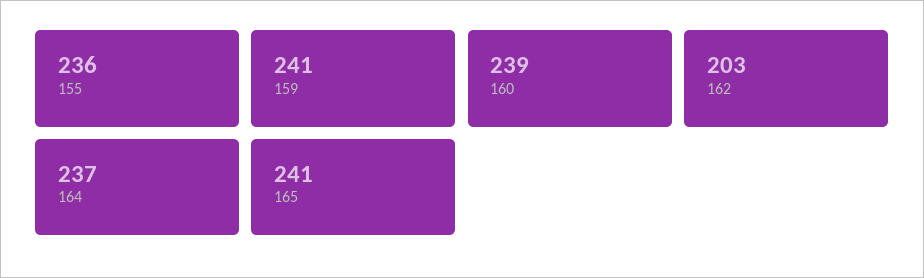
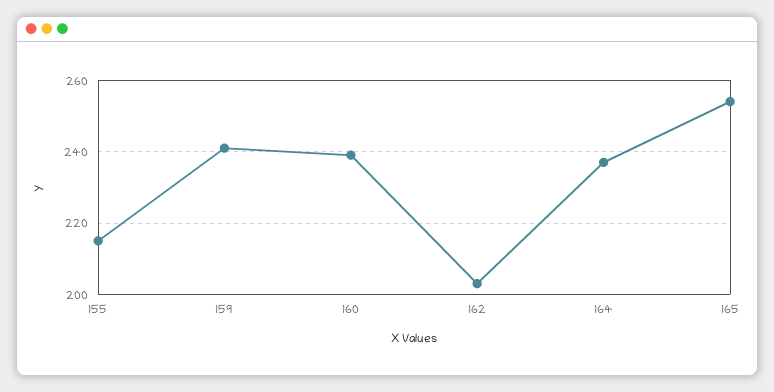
155: 236 -> 215
165: 241 -> 255

